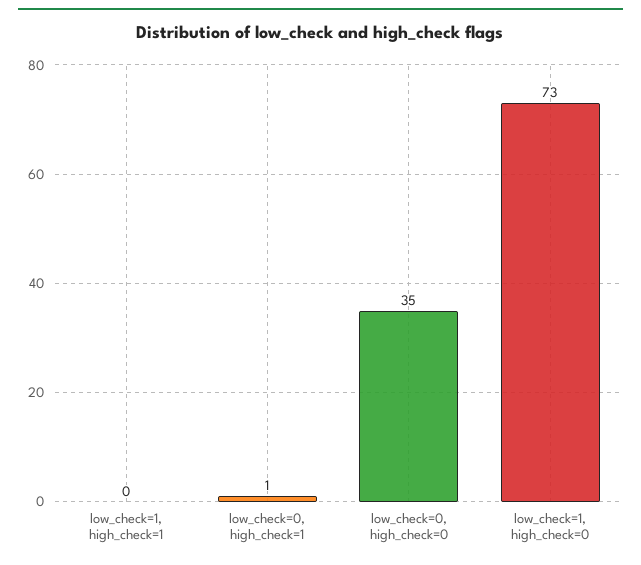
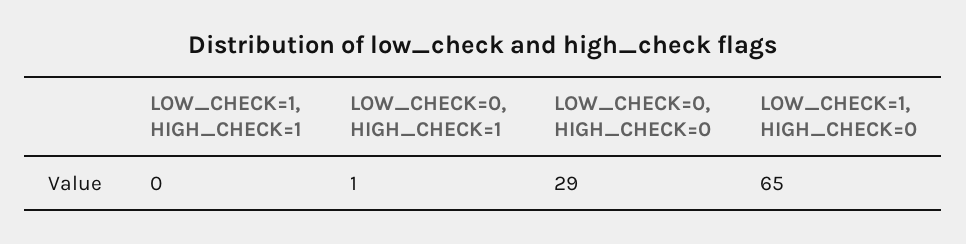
low_check=0, high_check=0: 35 -> 29
low_check=1, high_check=0: 73 -> 65

